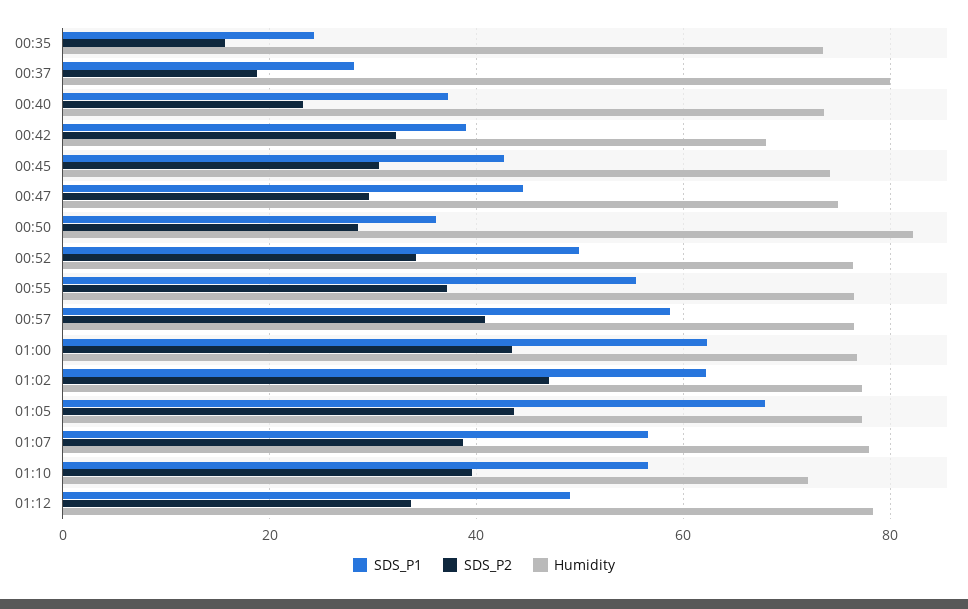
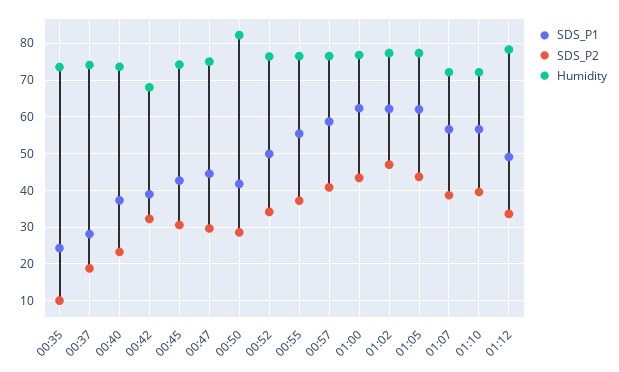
SDS_P2, 00:35: 16 -> 10
Humidity, 00:37: 80 -> 74
SDS_P1, 00:50: 36 -> 42
SDS_P1, 01:05: 68 -> 62
Humidity, 01:07: 78 -> 72

